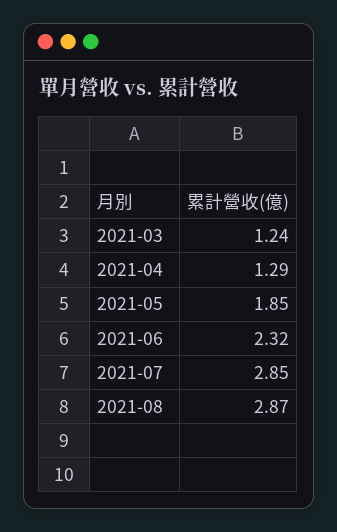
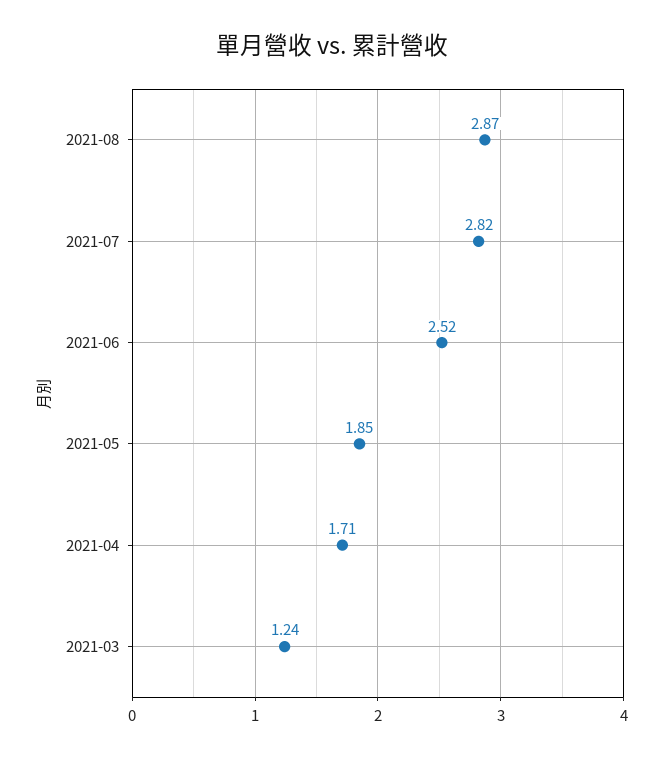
2021-04: 1.29 -> 1.71
2021-06: 2.32 -> 2.52
2021-07: 2.85 -> 2.82

